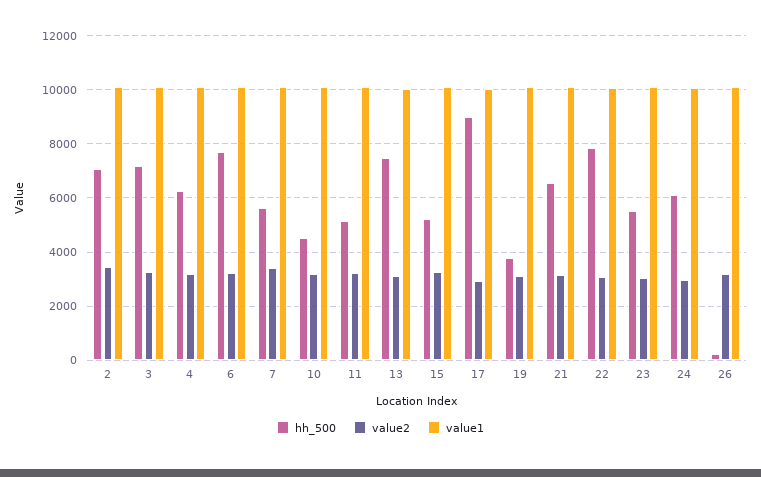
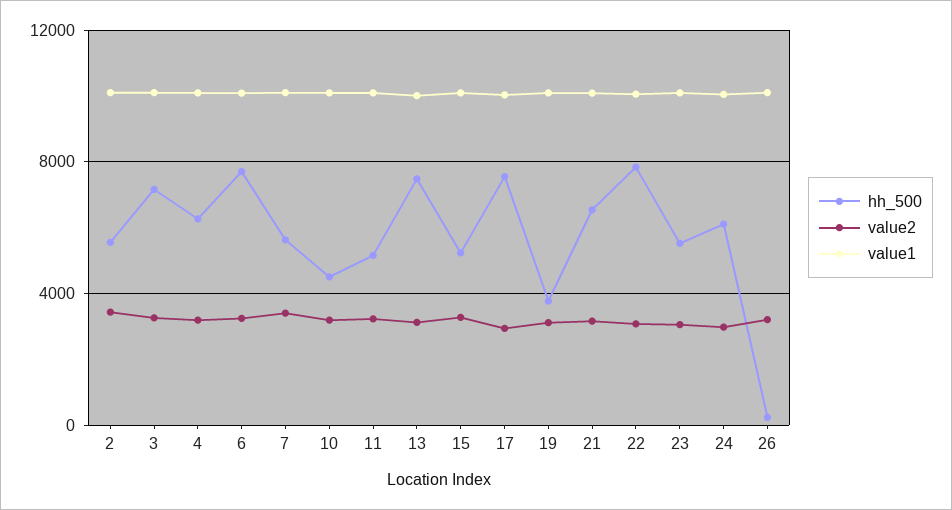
hh_500, 2: 7000 -> 5500
hh_500, 17: 9000 -> 7500

